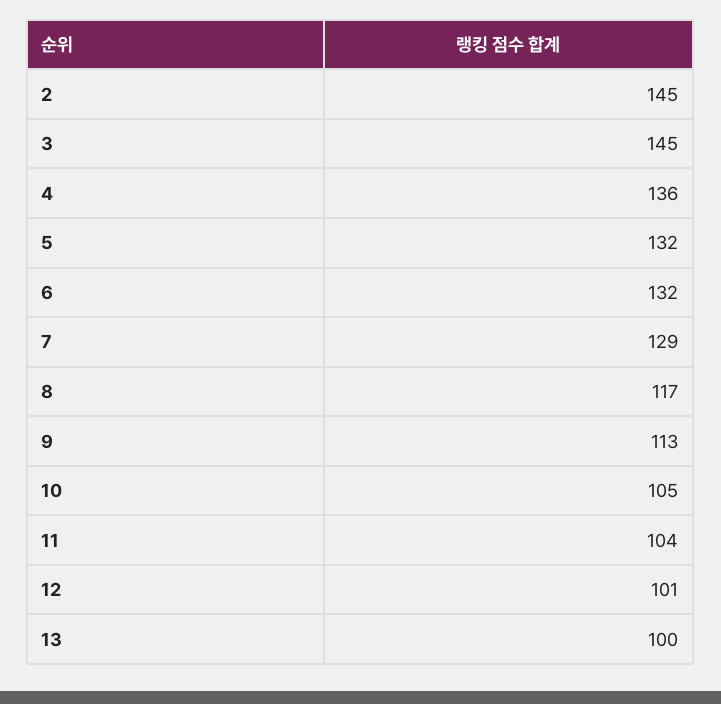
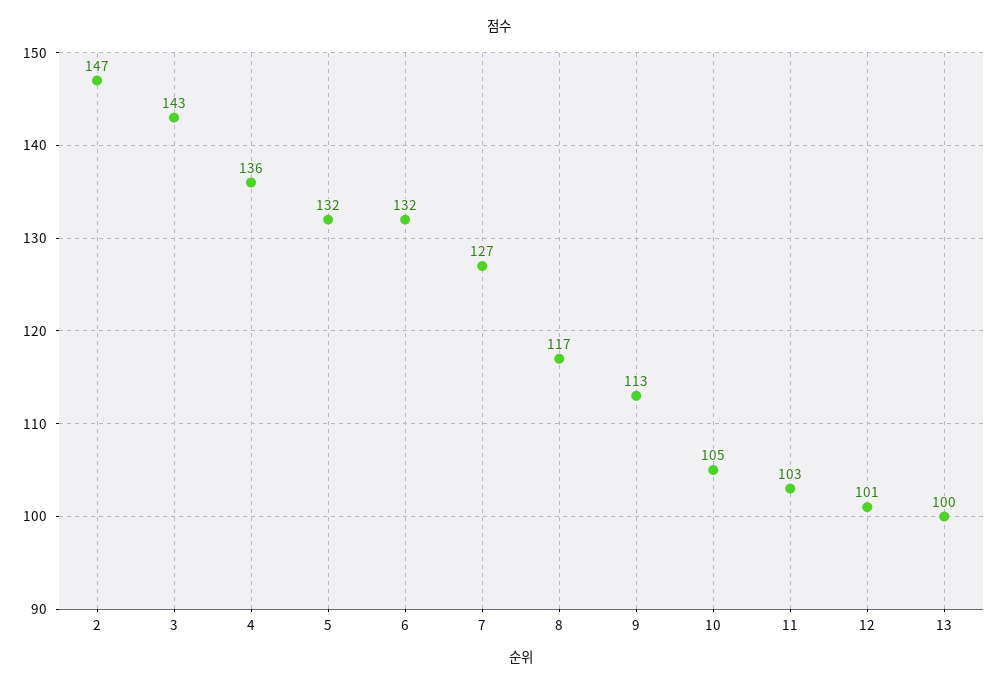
2: 145 -> 147
3: 145 -> 143
7: 129 -> 127
11: 104 -> 103

